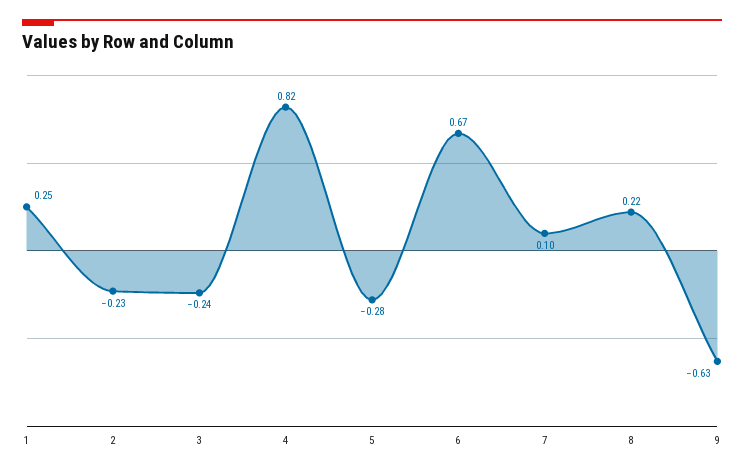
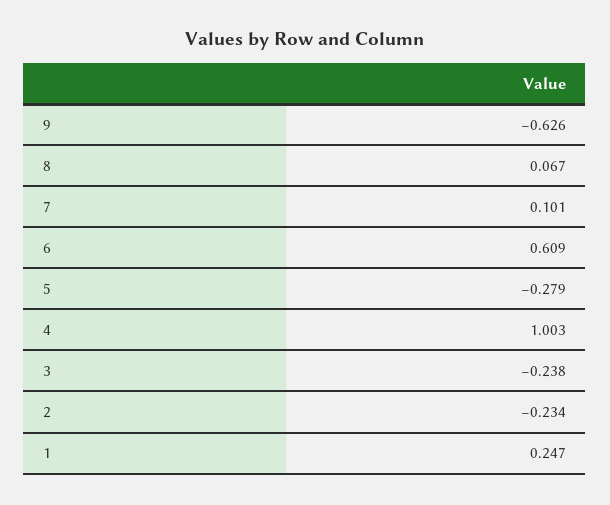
4: 0.82 -> 1.003
6: 0.67 -> 0.609
8: 0.22 -> 0.067

